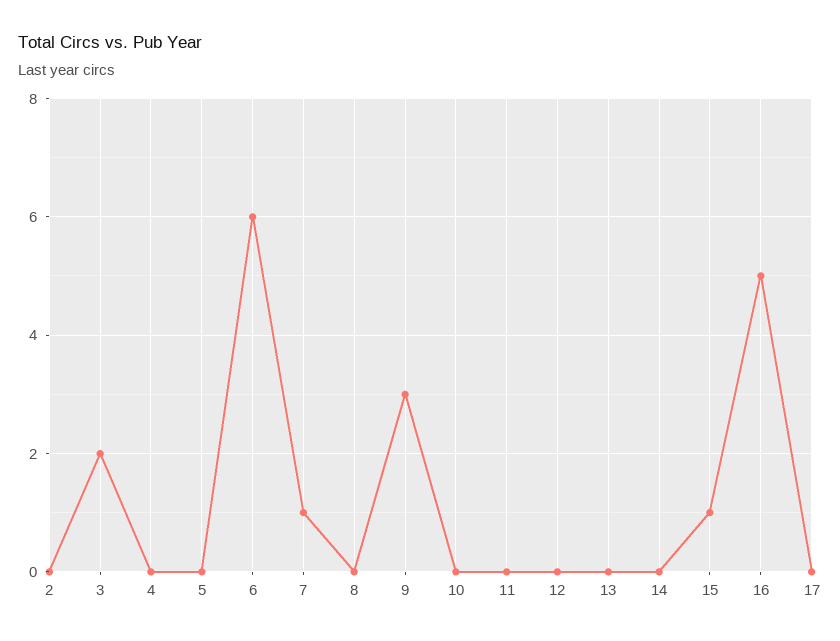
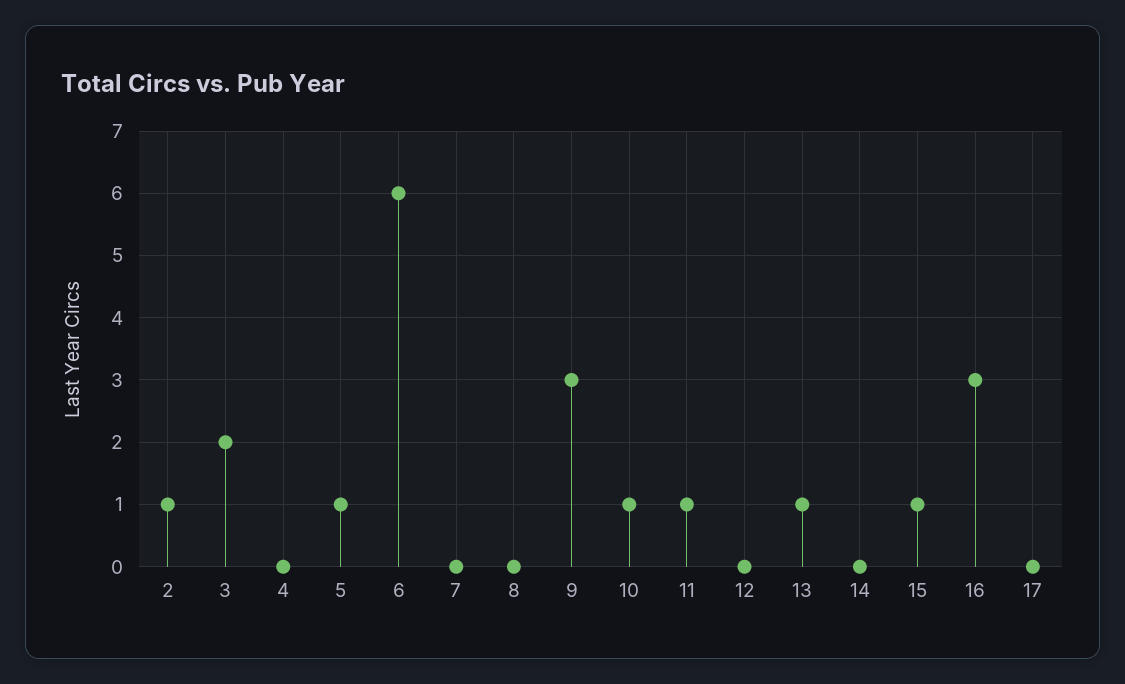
2: 0 -> 1
5: 0 -> 1
7: 1 -> 0
10: 0 -> 1
11: 0 -> 1
13: 0 -> 1
16: 5 -> 3

